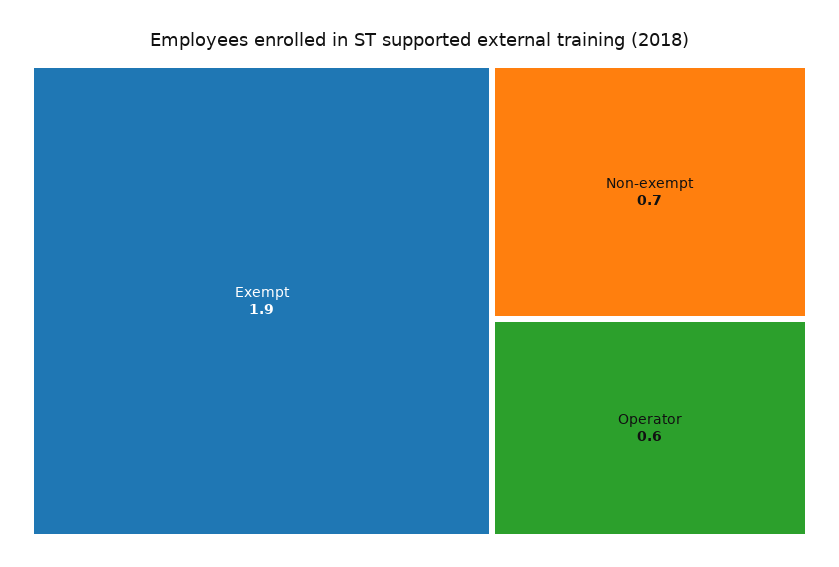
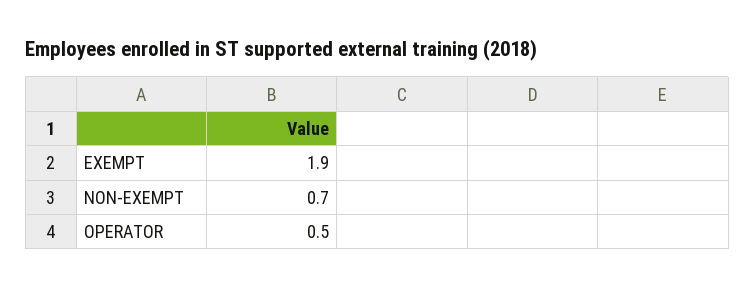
Operator: 0.6 -> 0.5

